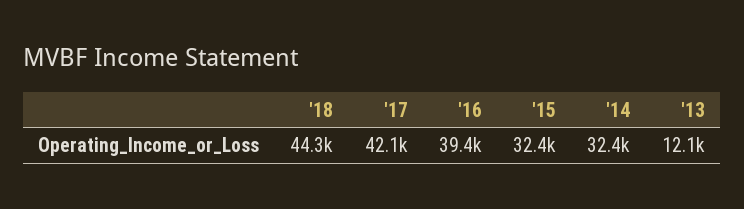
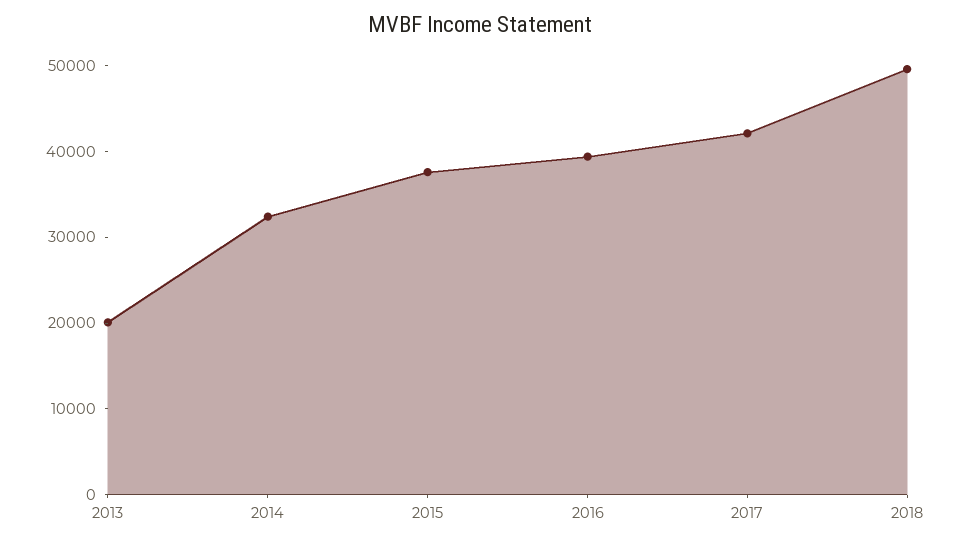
'18: 44300 -> 50000
'15: 32400 -> 38000
'13: 12100 -> 20000

